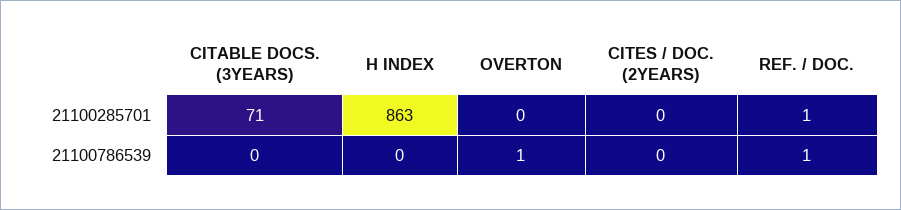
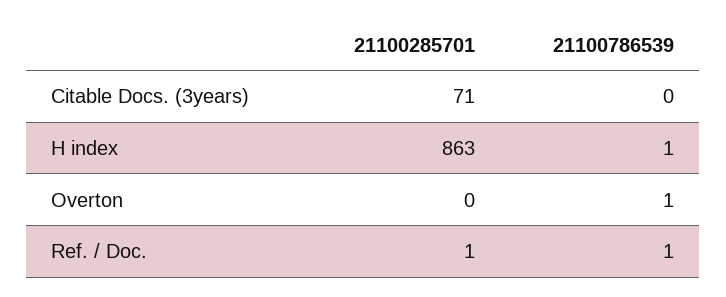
CITES / DOC. (2YEARS), 21100285701: 0 -> none
H INDEX, 21100786539: 0 -> 1
CITES / DOC. (2YEARS), 21100786539: 0 -> none

